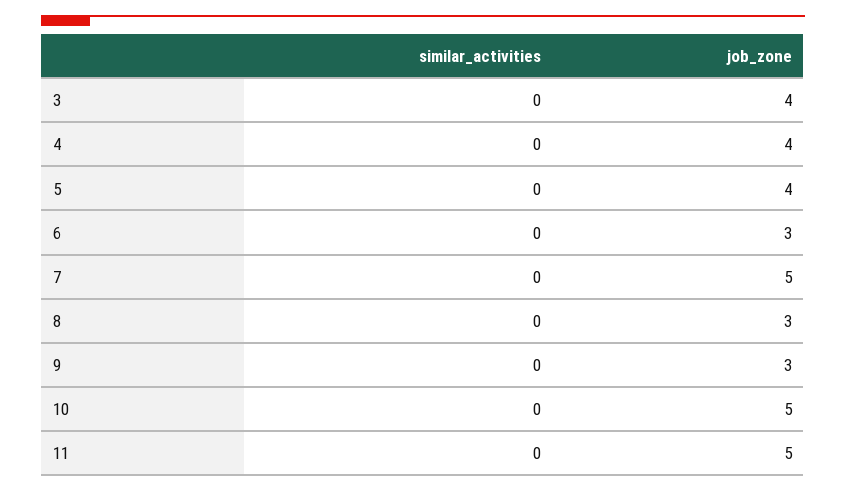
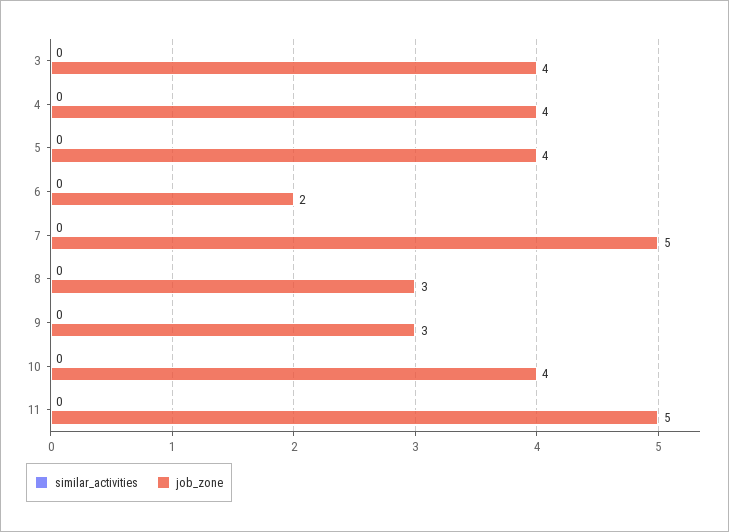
job_zone, 6: 3 -> 2
job_zone, 10: 5 -> 4

